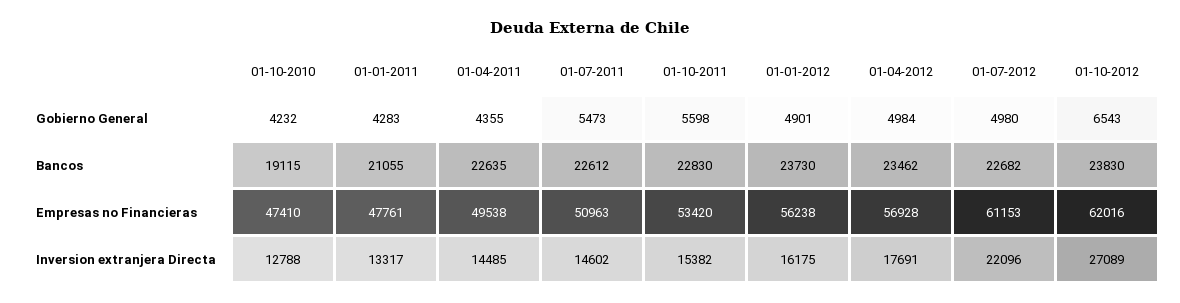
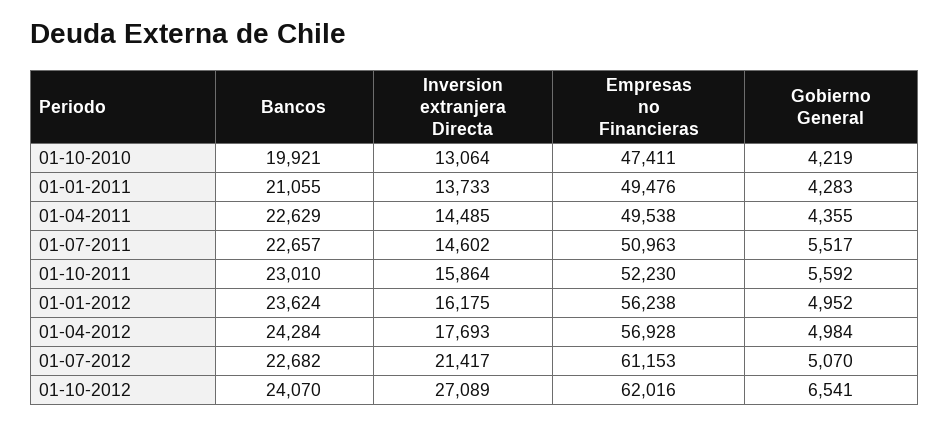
01-10-2010, Gobierno General: 4232 -> 4219
01-07-2011, Gobierno General: 5473 -> 5517
01-10-2011, Gobierno General: 5598 -> 5592
01-01-2012, Gobierno General: 4901 -> 4952
01-07-2012, Gobierno General: 4980 -> 5070
01-10-2012, Gobierno General: 6543 -> 6541
01-10-2010, Bancos: 19115 -> 19921
01-04-2011, Bancos: 22635 -> 22629
01-07-2011, Bancos: 22612 -> 22657
01-10-2011, Bancos: 22830 -> 23010
01-01-2012, Bancos: 23730 -> 23624
01-04-2012, Bancos: 23462 -> 24284
01-10-2012, Bancos: 23830 -> 24070
01-10-2010, Empresas no Financieras: 47410 -> 47411
01-01-2011, Empresas no Financieras: 47761 -> 49476
01-10-2011, Empresas no Financieras: 53420 -> 52230
01-10-2010, Inversion extranjera Directa: 12788 -> 13064
01-01-2011, Inversion extranjera Directa: 13317 -> 13733
01-10-2011, Inversion extranjera Directa: 15382 -> 15864
01-04-2012, Inversion extranjera Directa: 17691 -> 17693
01-07-2012, Inversion extranjera Directa: 22096 -> 21417

